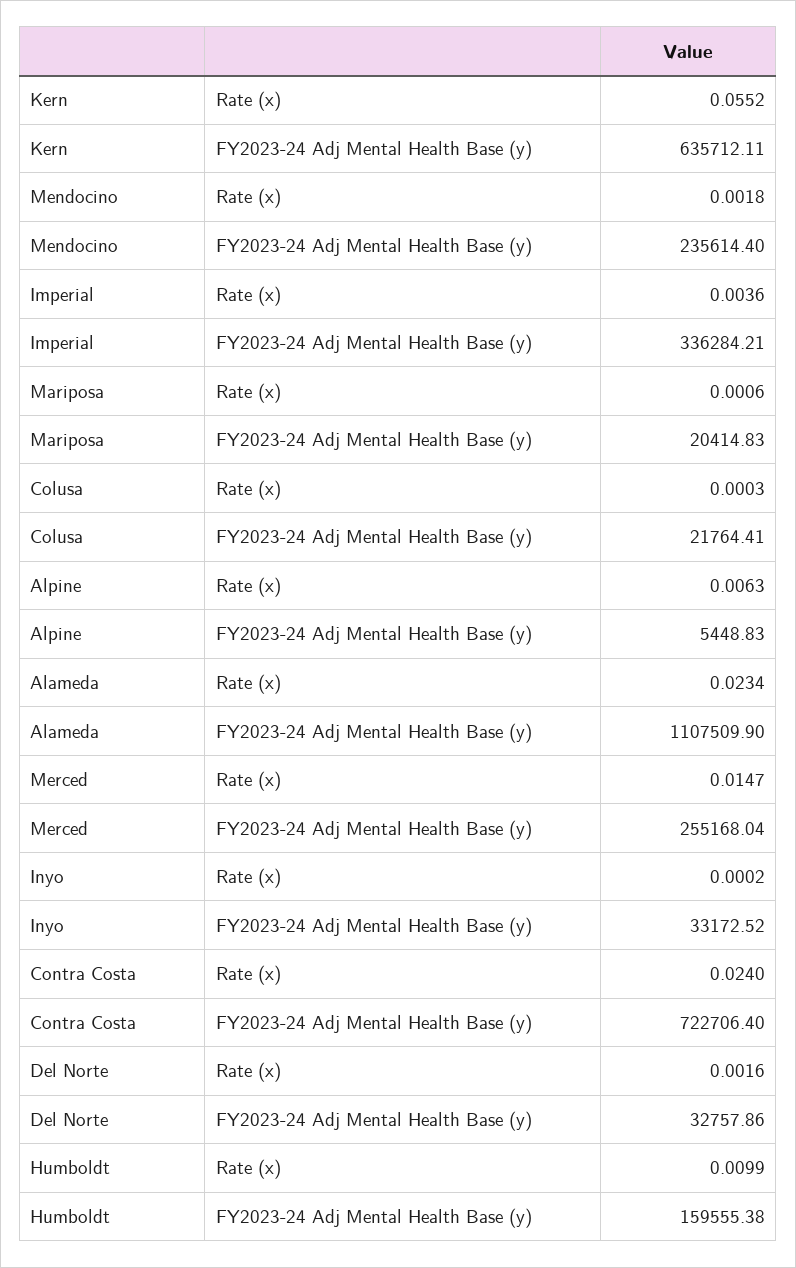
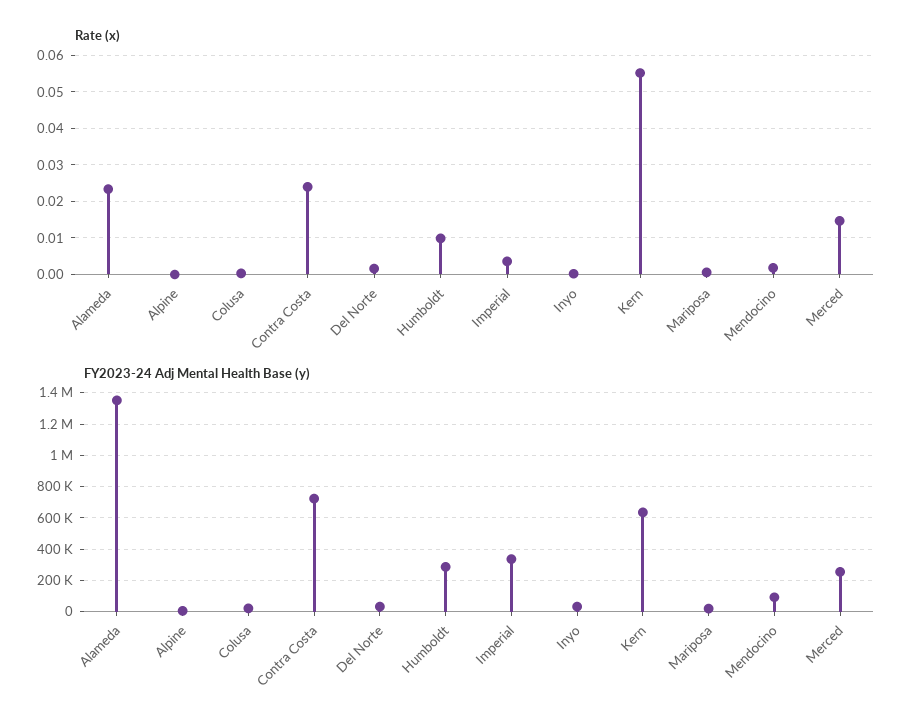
FY2023-24 Adj Mental Health Base (y), Mendocino: 235614.4 -> 100000
Rate (x), Alpine: 0.0063 -> 0
FY2023-24 Adj Mental Health Base (y), Alameda: 1107509.9 -> 1350000
FY2023-24 Adj Mental Health Base (y), Humboldt: 159555.38 -> 300000

